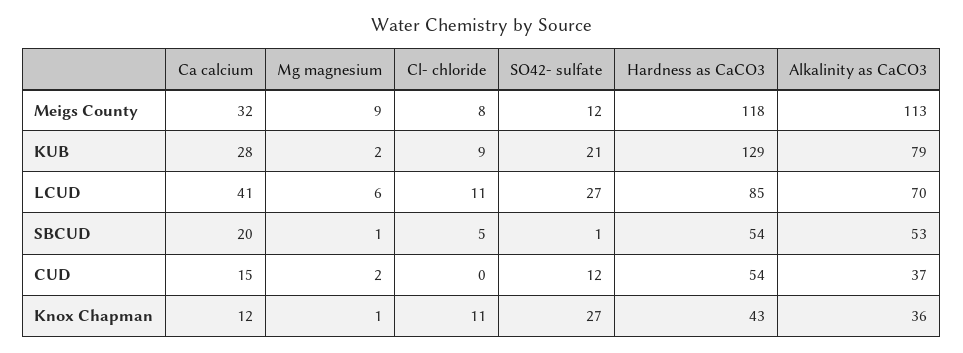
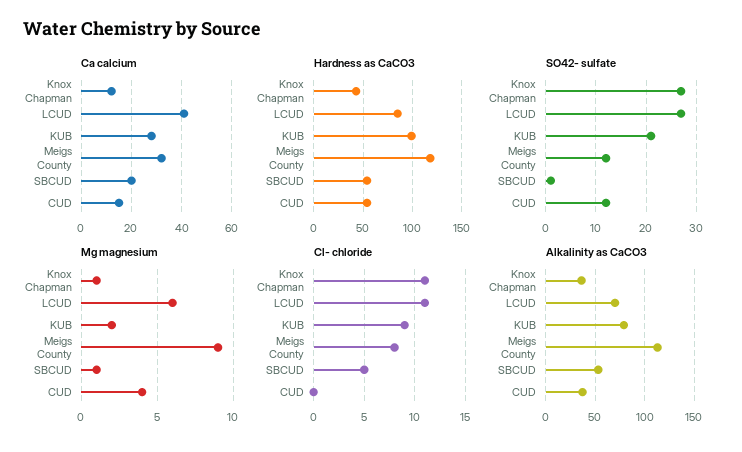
Hardness as CaCO3, KUB: 129 -> 100
Mg magnesium, CUD: 2 -> 4

